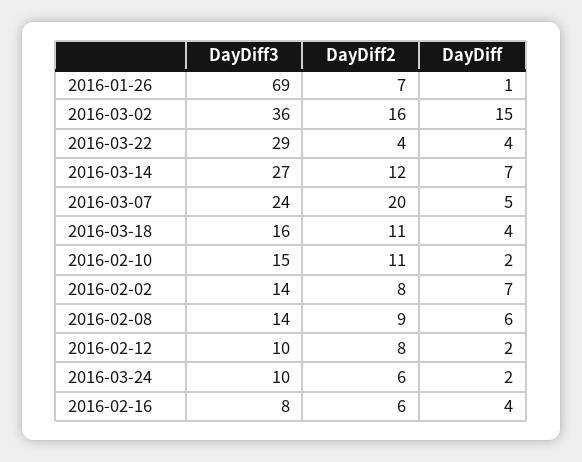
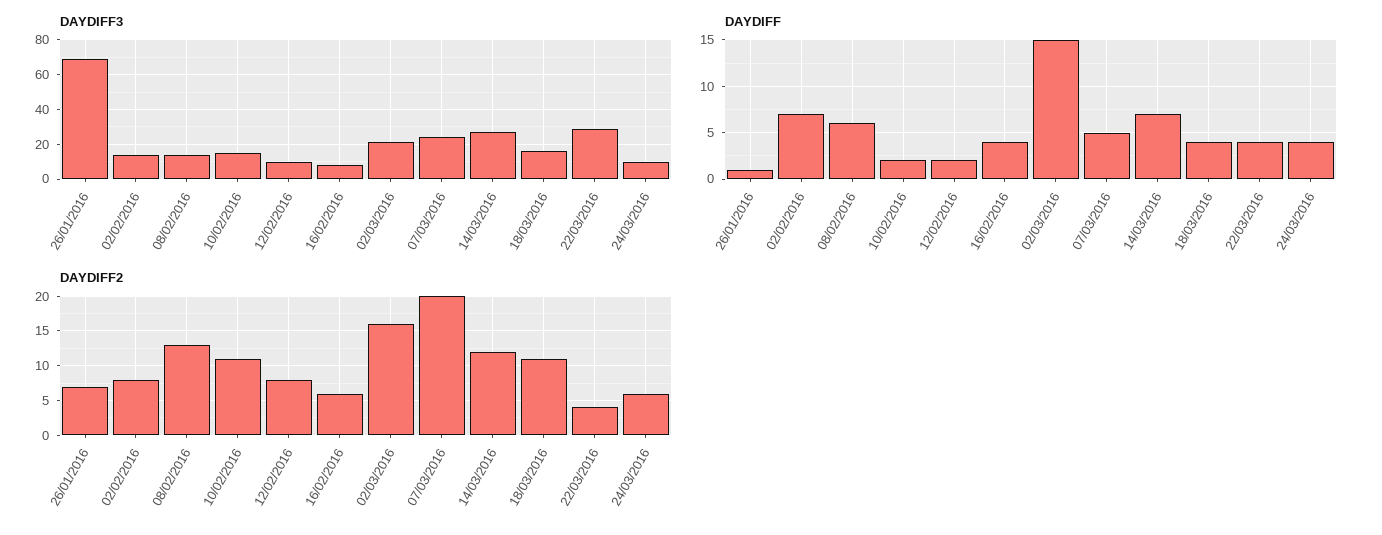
DayDiff3, 2016-03-02: 36 -> 20
DayDiff2, 2016-02-08: 9 -> 13
DayDiff, 2016-03-24: 2 -> 4

